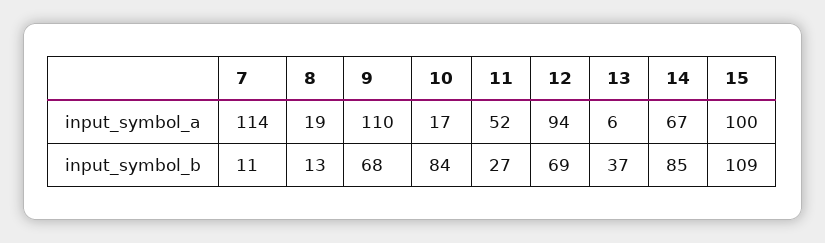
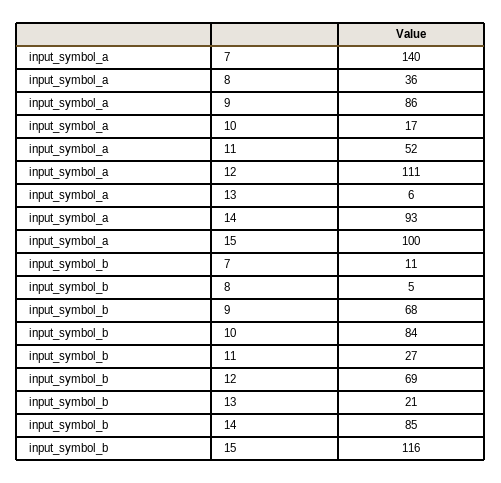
7, input_symbol_a: 114 -> 140
8, input_symbol_a: 19 -> 36
9, input_symbol_a: 110 -> 86
12, input_symbol_a: 94 -> 111
14, input_symbol_a: 67 -> 93
8, input_symbol_b: 13 -> 5
13, input_symbol_b: 37 -> 21
15, input_symbol_b: 109 -> 116

